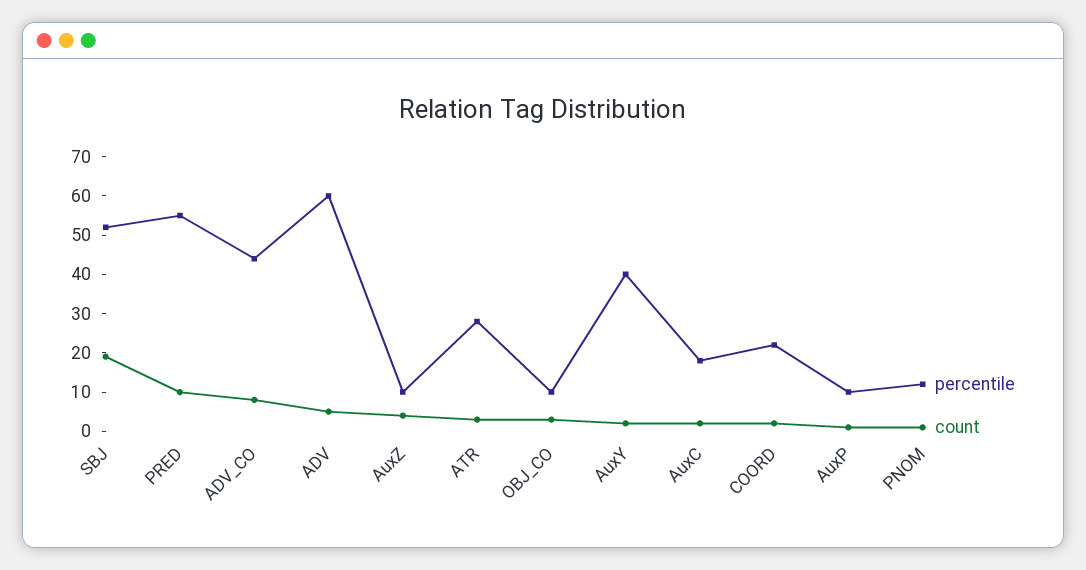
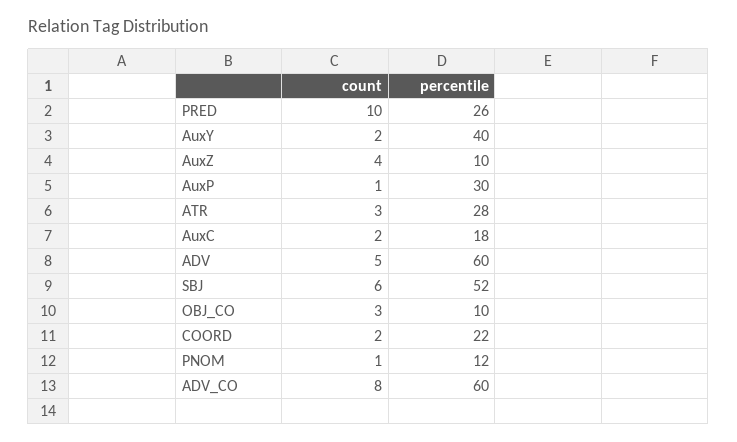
count, SBJ: 20 -> 6
percentile, PRED: 55 -> 26
percentile, ADV_CO: 45 -> 60
percentile, AuxP: 10 -> 30

